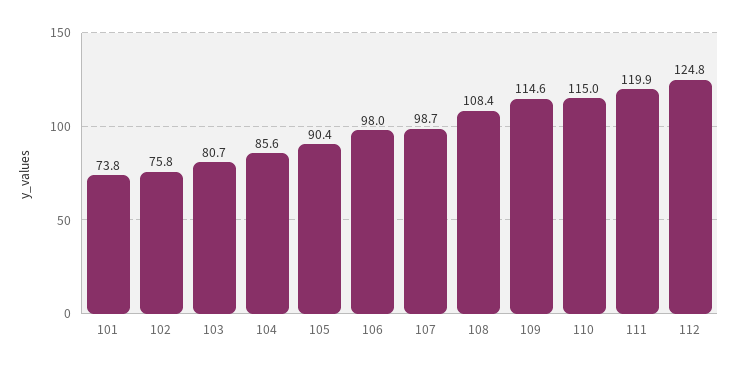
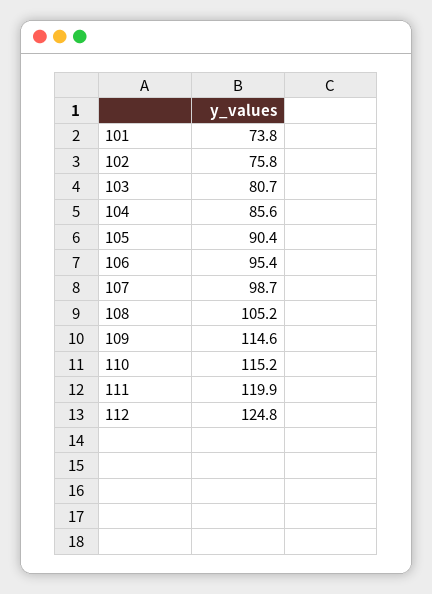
106: 98 -> 95.4
108: 108.4 -> 105.2
110: 115 -> 115.2

